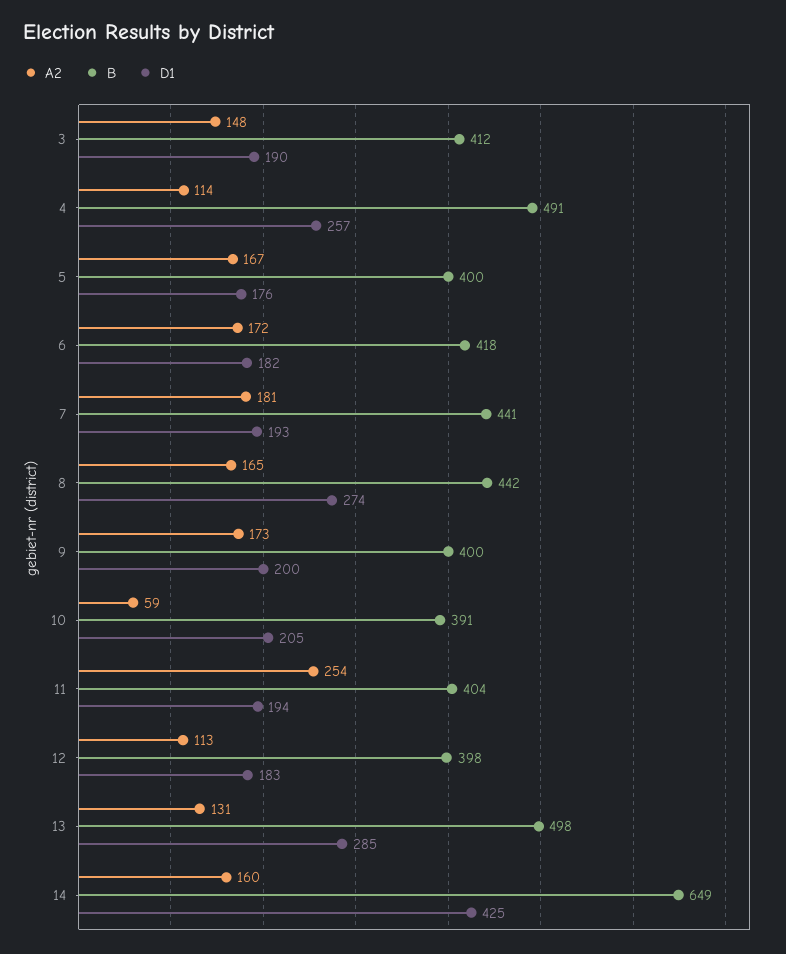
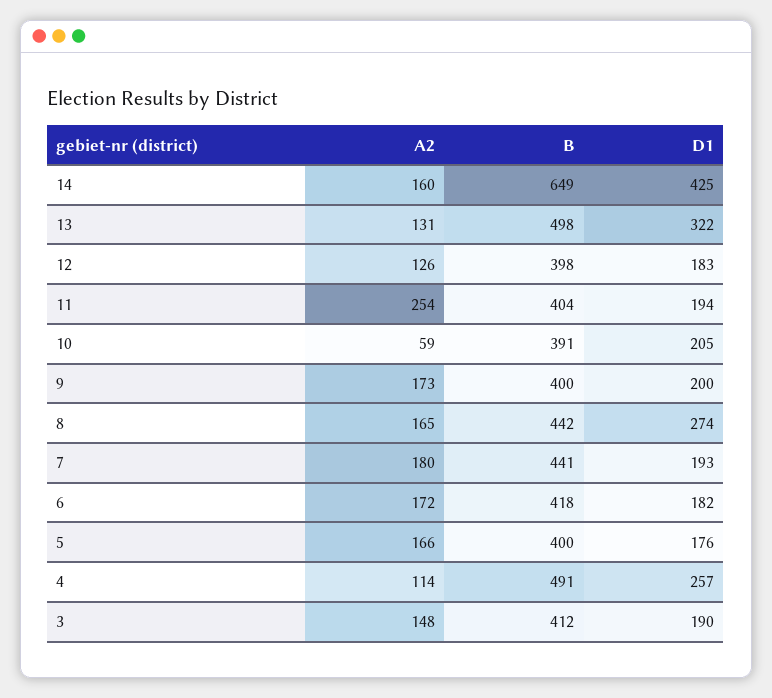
A2, 5: 167 -> 166
A2, 7: 181 -> 180
A2, 12: 113 -> 126
D1, 13: 285 -> 322

